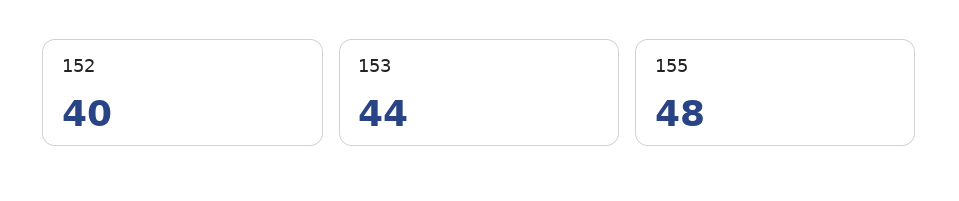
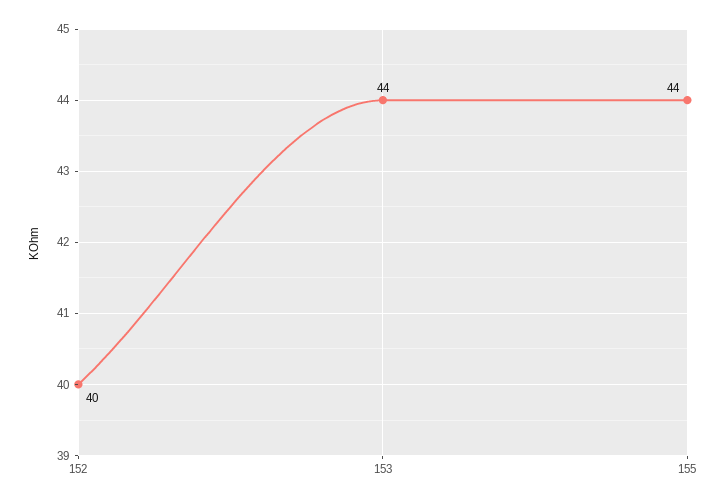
155: 48 -> 44

